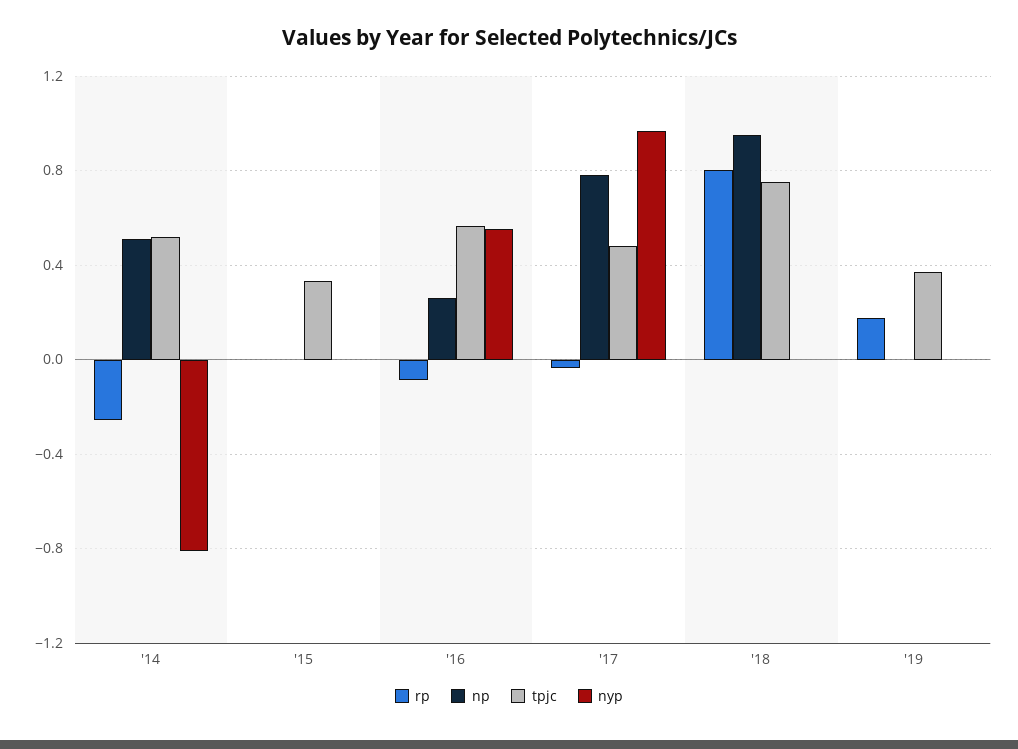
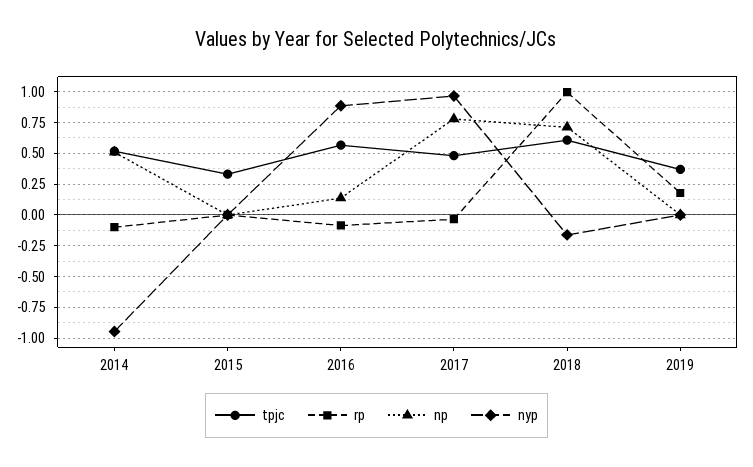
rp, '14: -0.25 -> -0.1
nyp, '14: -0.8 -> -0.95
np, '16: 0.25 -> 0.15
nyp, '16: 0.55 -> 0.9
rp, '18: 0.8 -> 1
np, '18: 0.95 -> 0.7
tpjc, '18: 0.75 -> 0.6
nyp, '18: 0 -> -0.15

